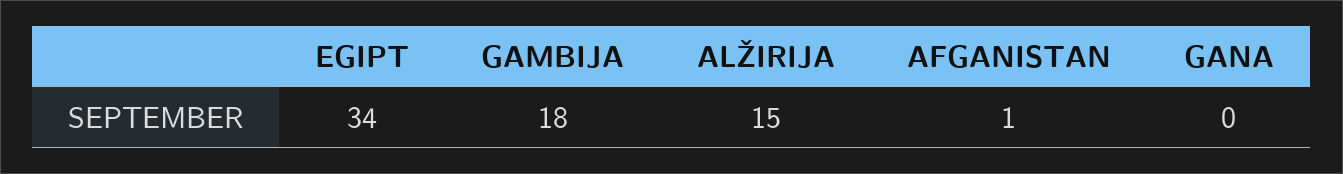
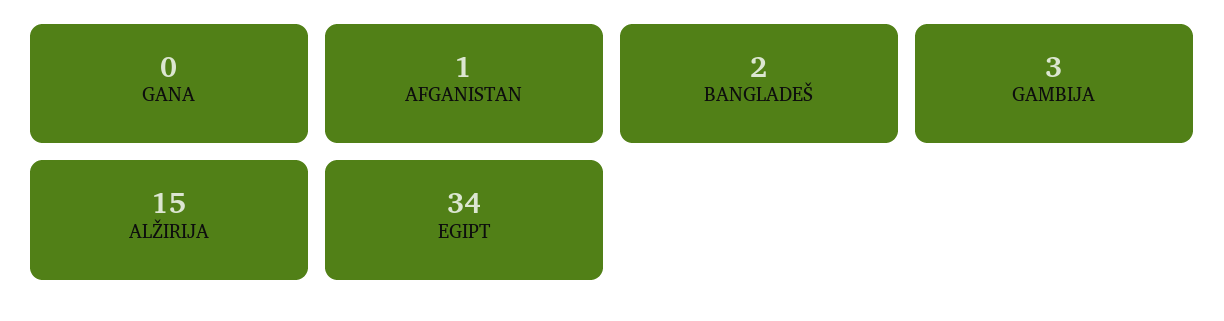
GAMBIJA: 18 -> 3
BANGLADEŠ: none -> 2

